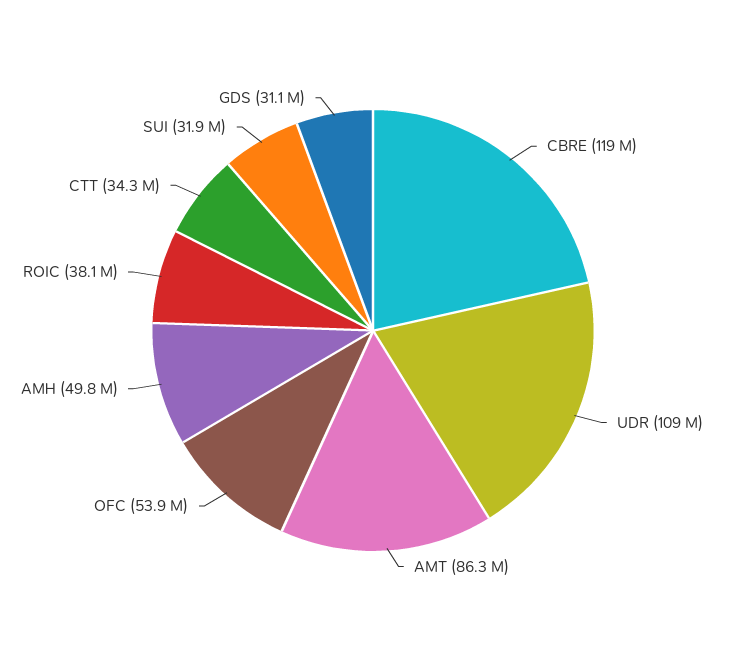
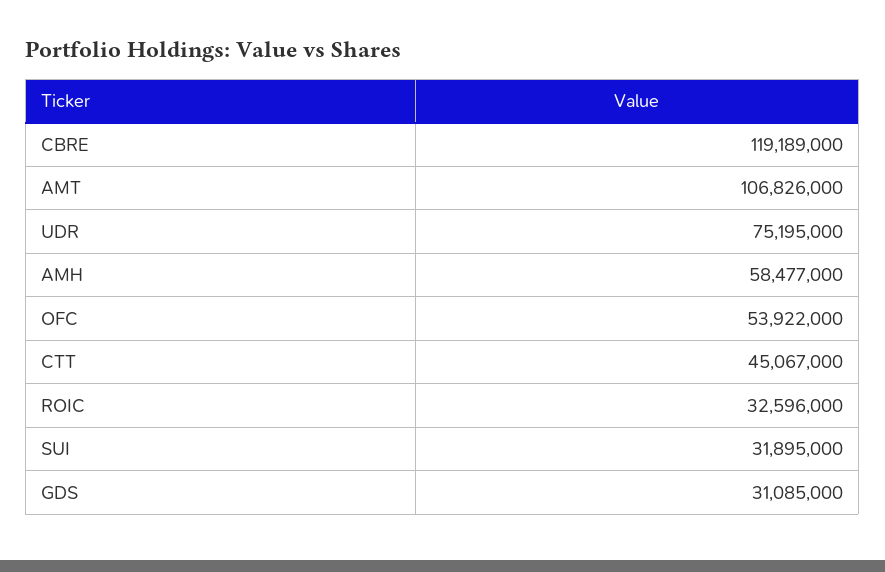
UDR: 109000000 -> 75195000
AMT: 86300000 -> 106826000
AMH: 49800000 -> 58477000
ROIC: 38100000 -> 32596000
CTT: 34300000 -> 45067000

